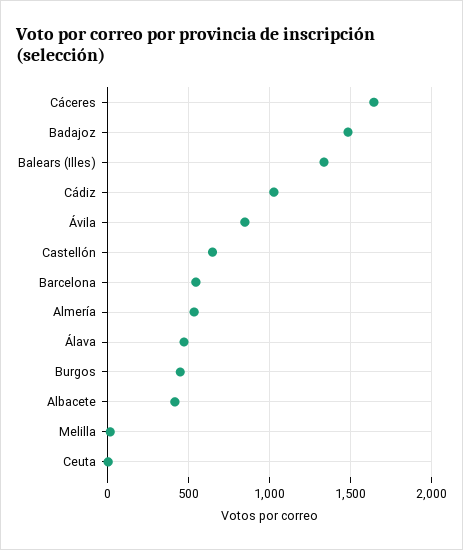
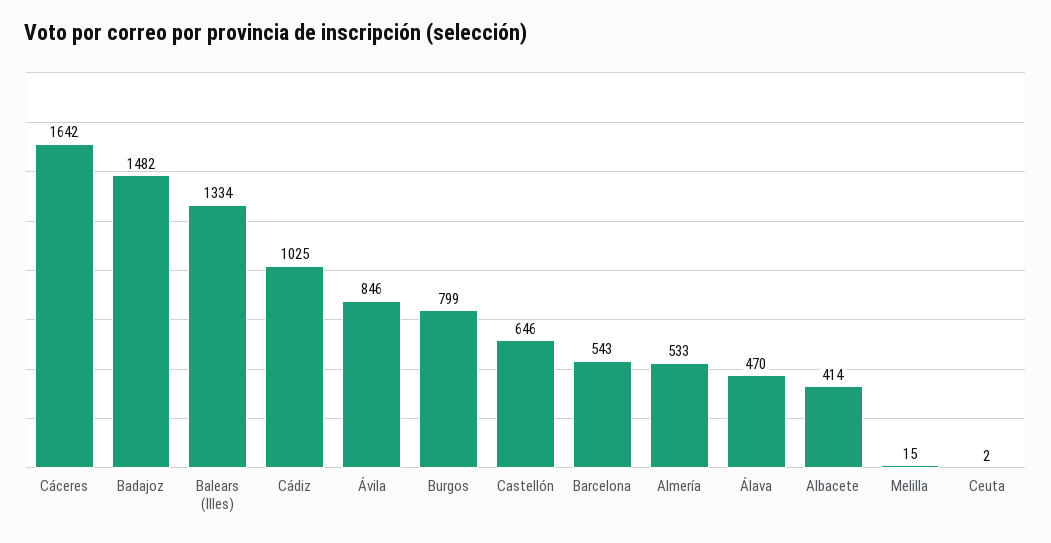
Burgos: 450 -> 799

